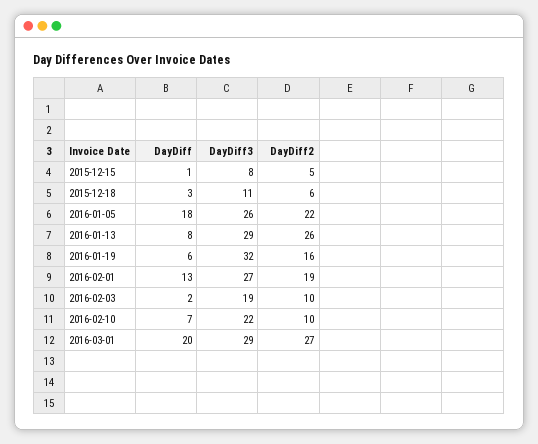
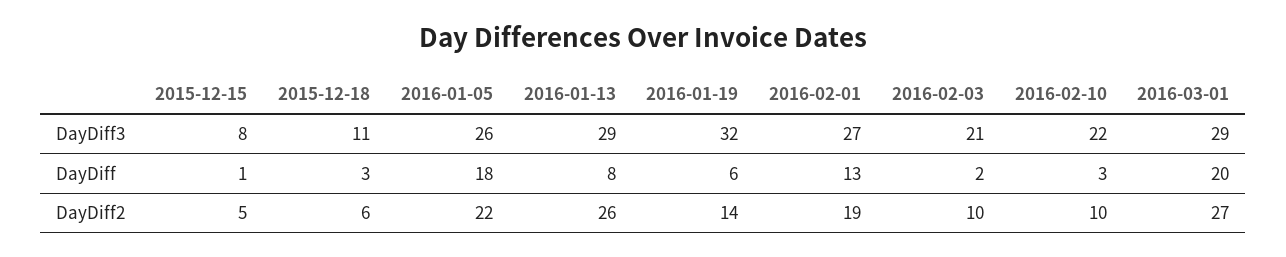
DayDiff2, 2016-01-19: 16 -> 14
DayDiff3, 2016-02-03: 19 -> 21
DayDiff, 2016-02-10: 7 -> 3

